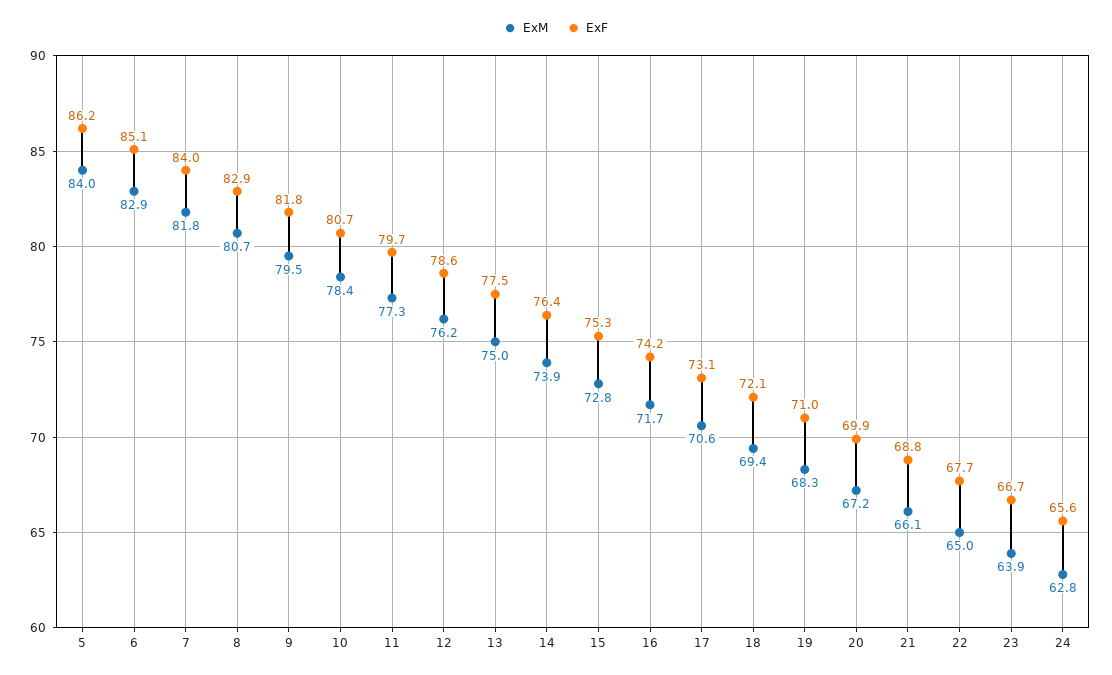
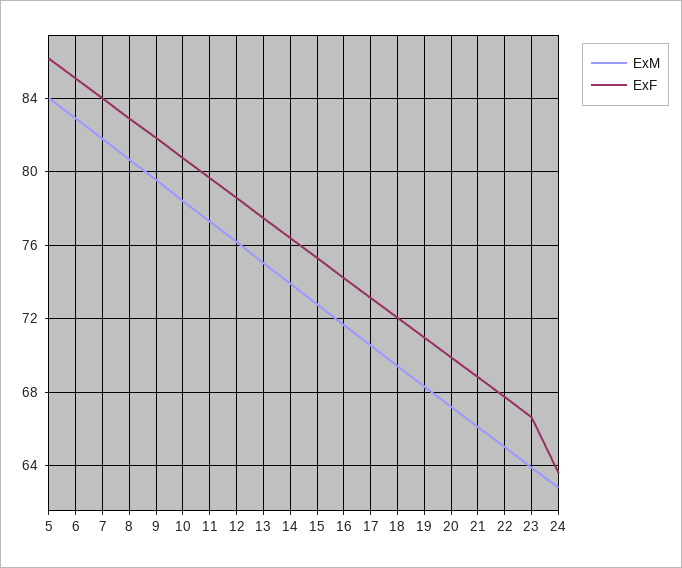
ExF, 24: 65.6 -> 63.5

